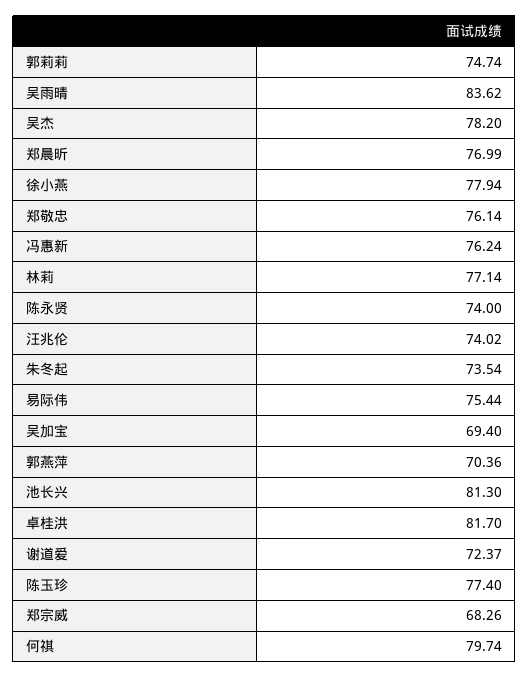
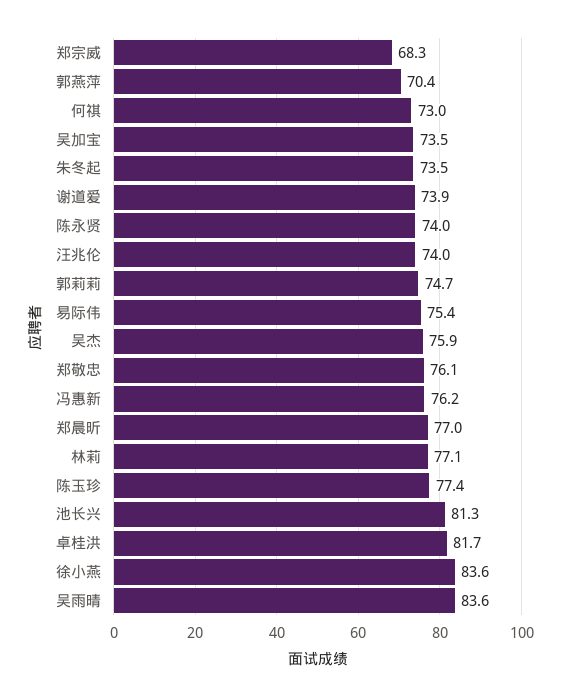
吴杰: 78.2 -> 75.9
徐小燕: 77.94 -> 83.6
吴加宝: 69.4 -> 73.5
谢道爱: 72.37 -> 73.9
何祺: 79.74 -> 73

